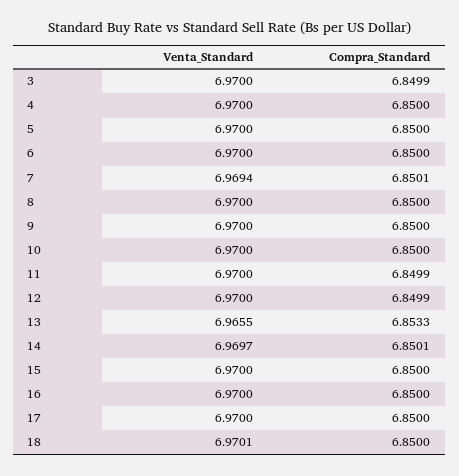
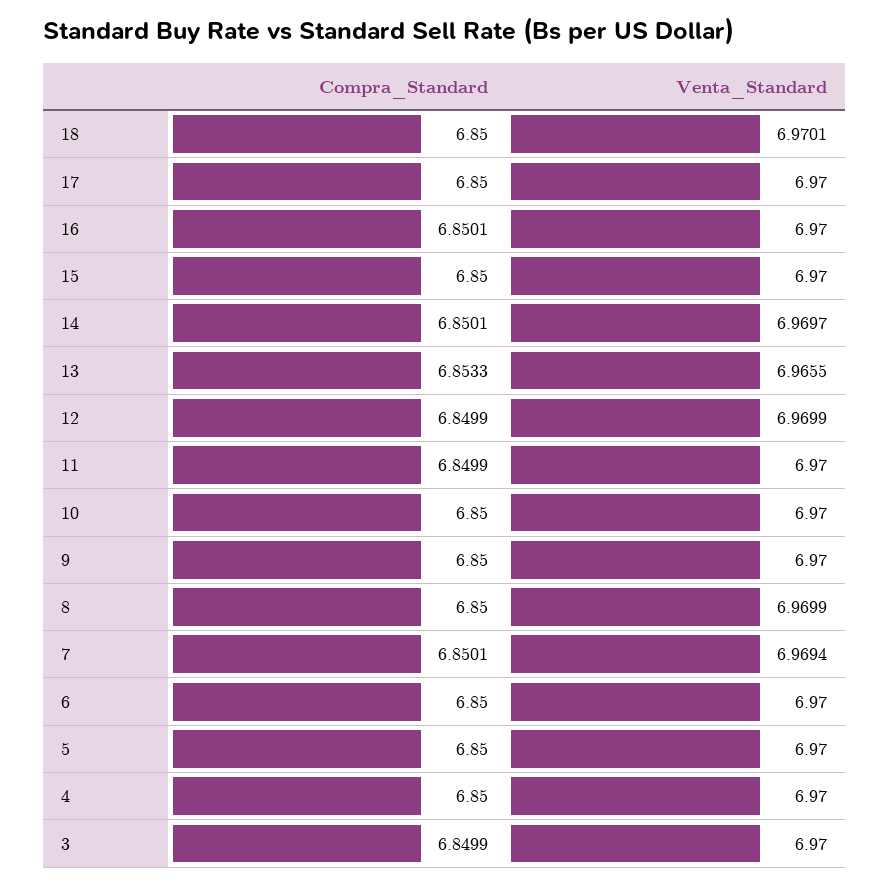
Venta_Standard, 8: 6.97 -> 6.9699
Venta_Standard, 12: 6.97 -> 6.9699
Compra_Standard, 16: 6.85 -> 6.8501

